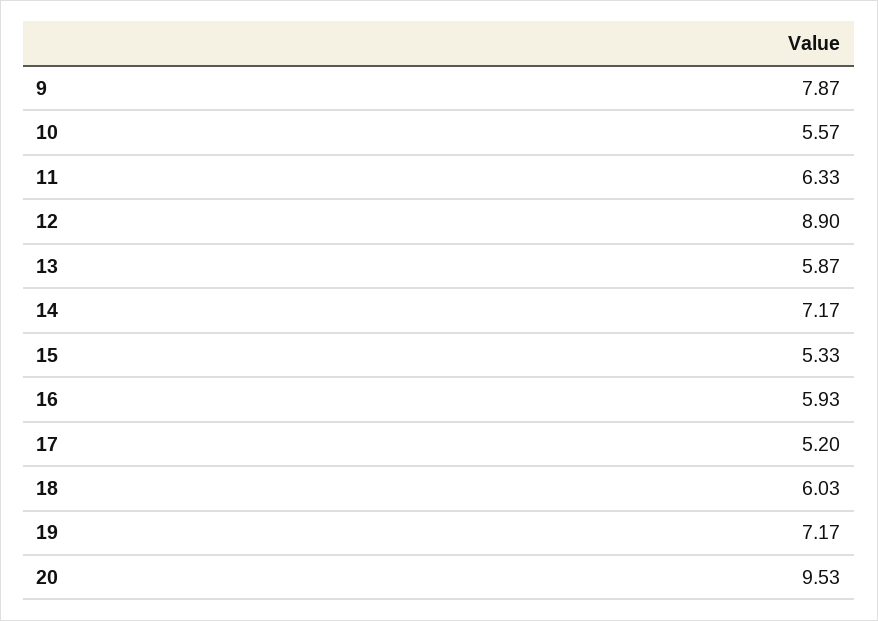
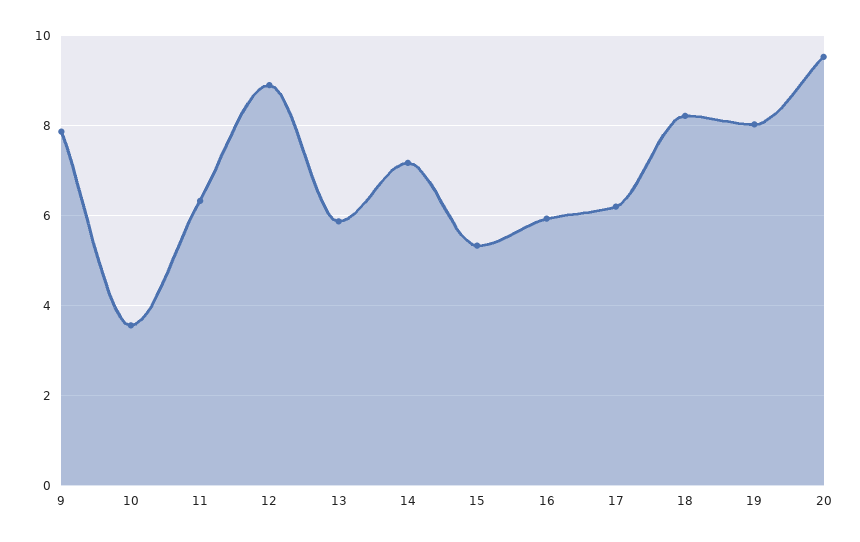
10: 5.57 -> 3.6
17: 5.2 -> 6.2
18: 6.03 -> 8.2
19: 7.17 -> 8

